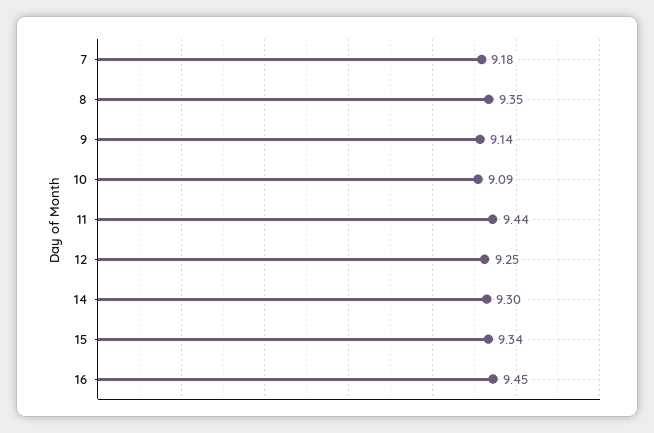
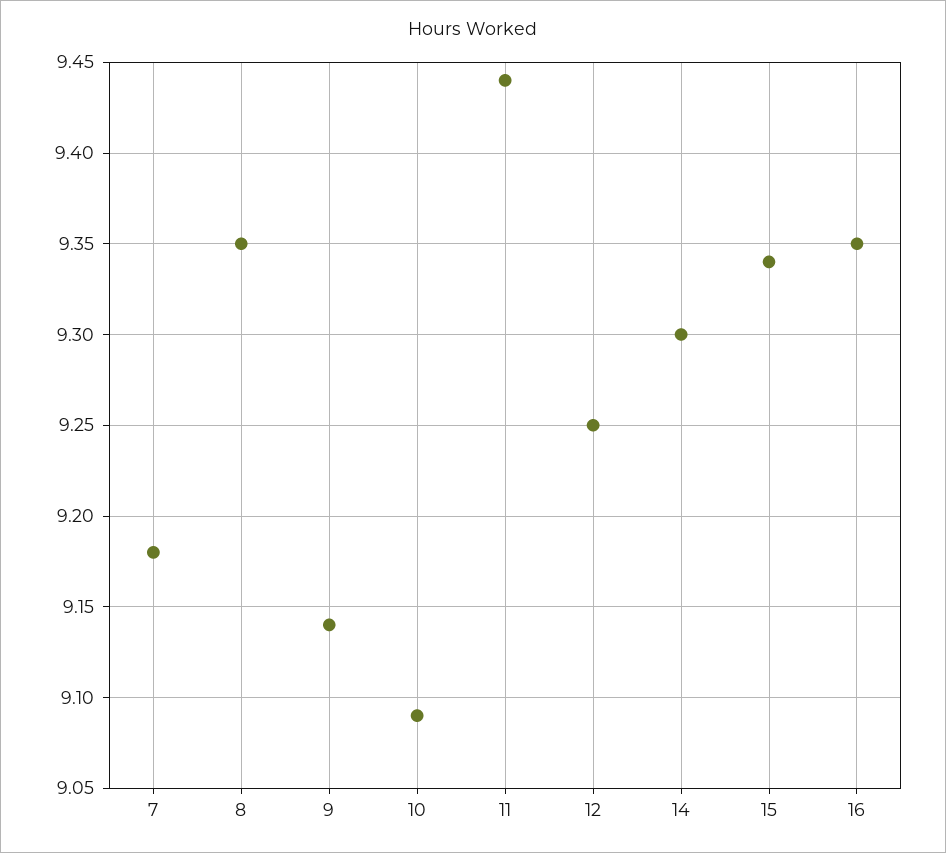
16: 9.45 -> 9.35

